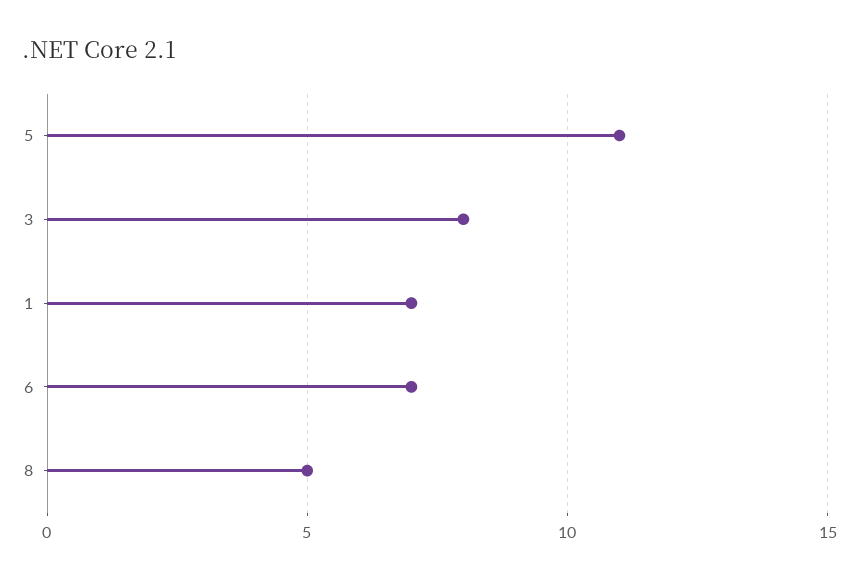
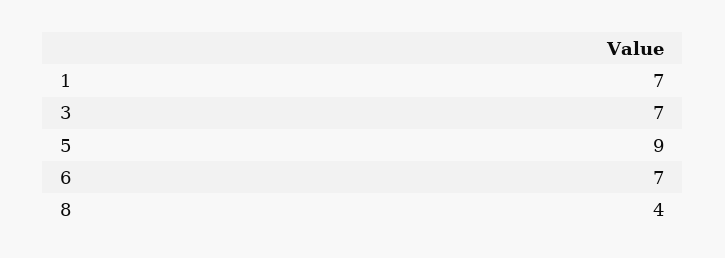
5: 11 -> 9
3: 8 -> 7
8: 5 -> 4

